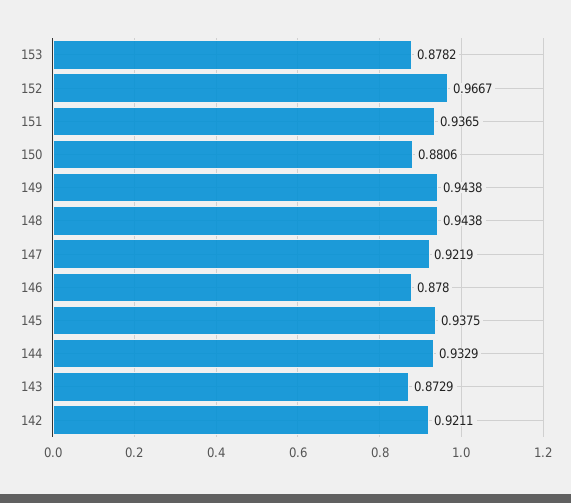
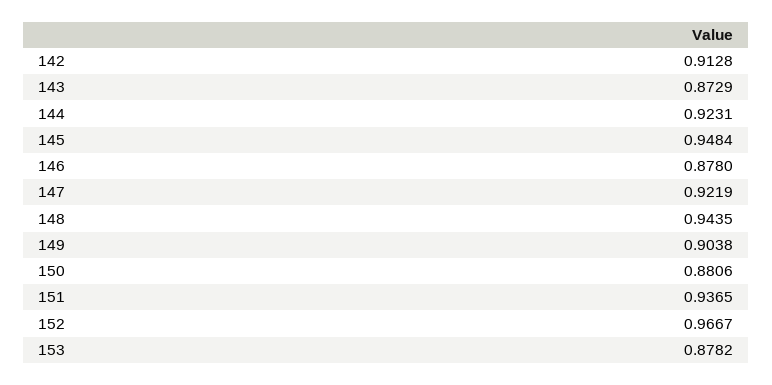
149: 0.9438 -> 0.9038
148: 0.9438 -> 0.9435
145: 0.9375 -> 0.9484
144: 0.9329 -> 0.9231
142: 0.9211 -> 0.9128

